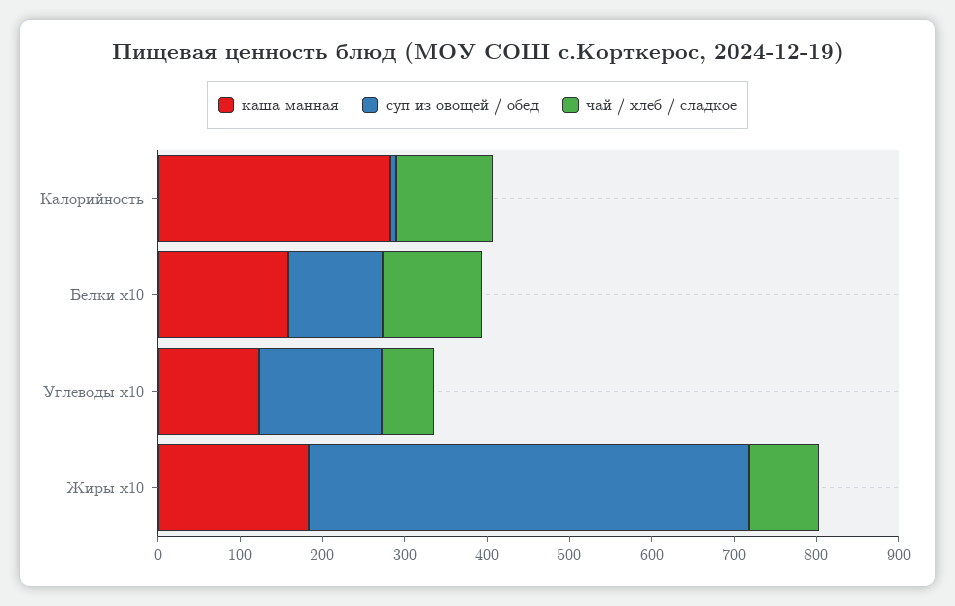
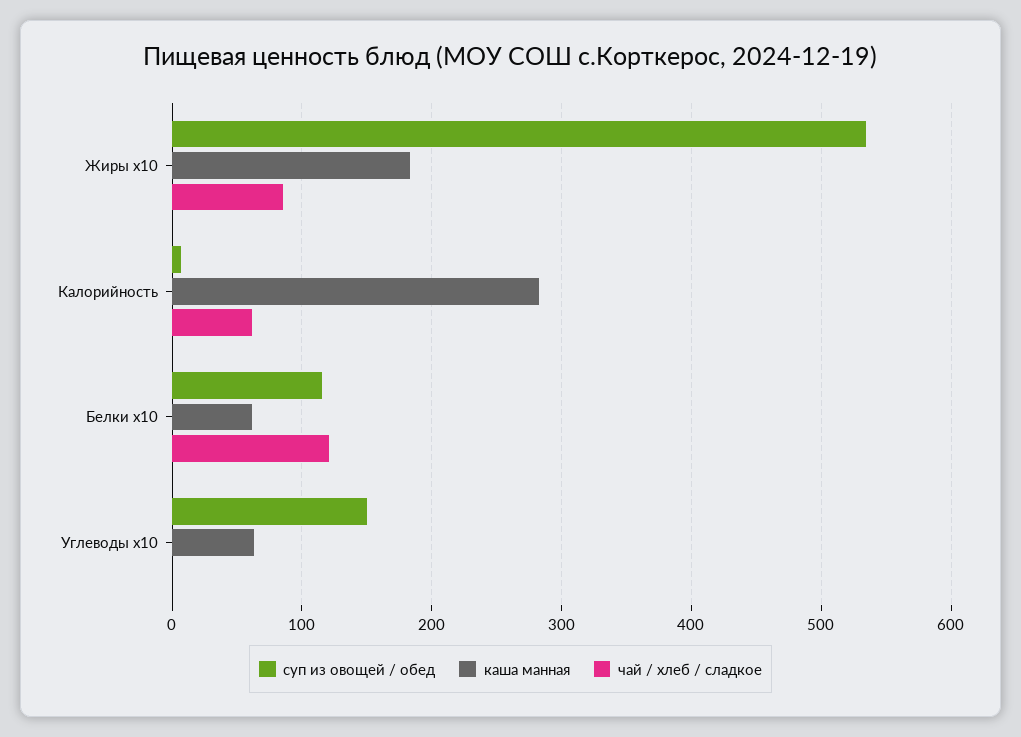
чай / хлеб / сладкое, Калорийность: 120 -> 60
каша манная, Белки x10: 160 -> 60
каша манная, Углеводы x10: 120 -> 60
чай / хлеб / сладкое, Углеводы x10: 60 -> 0

